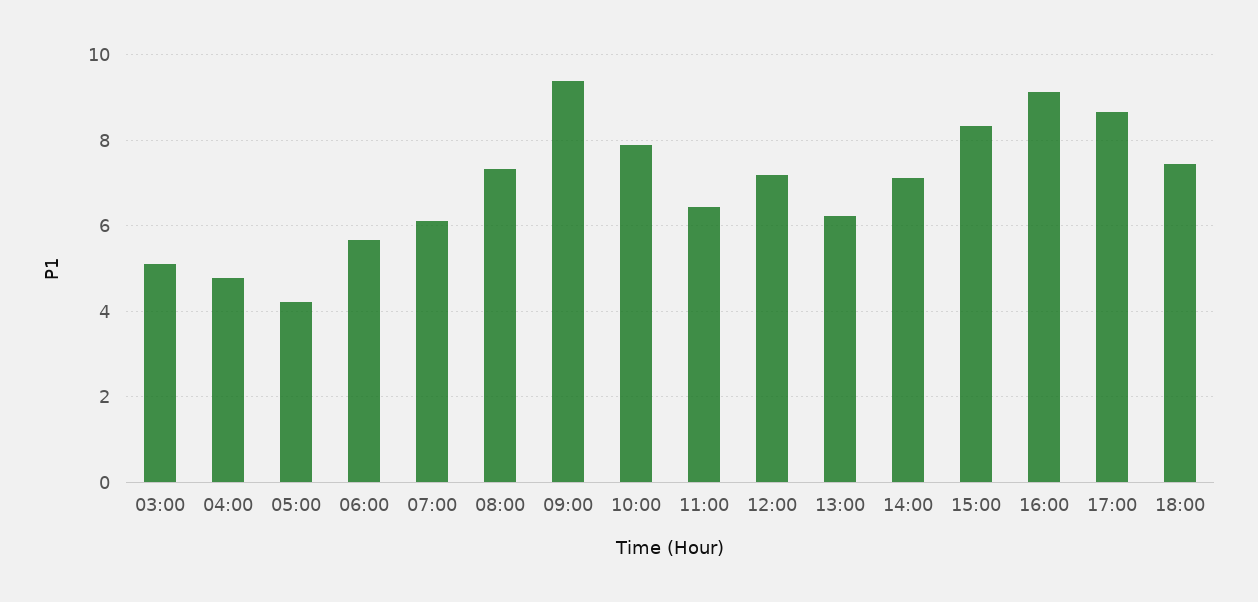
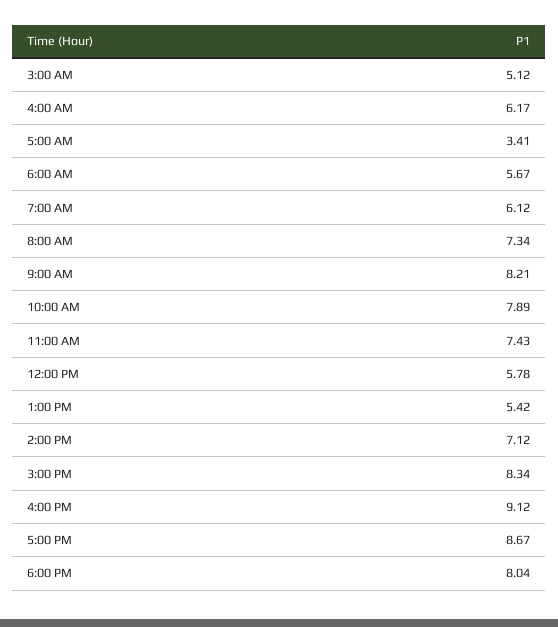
04:00: 4.8 -> 6.17
05:00: 4.2 -> 3.41
09:00: 9.4 -> 8.21
11:00: 6.4 -> 7.43
12:00: 7.2 -> 5.78
13:00: 6.2 -> 5.42
18:00: 7.4 -> 8.04

